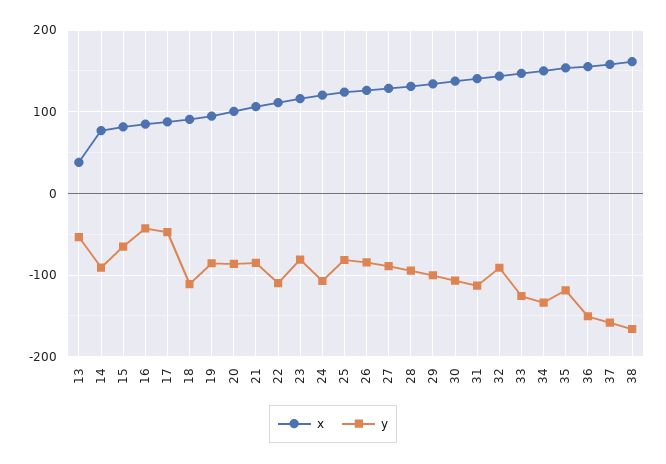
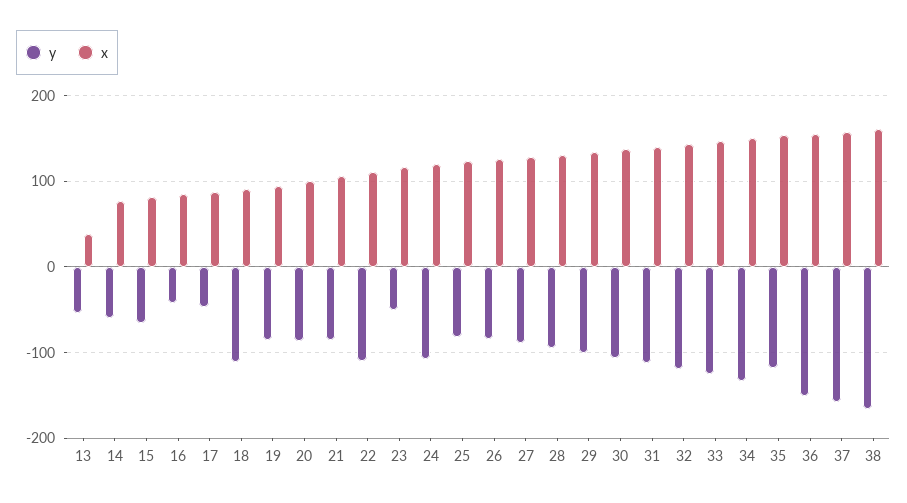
y, 14: -90 -> -60
y, 23: -80 -> -50
y, 32: -90 -> -120

